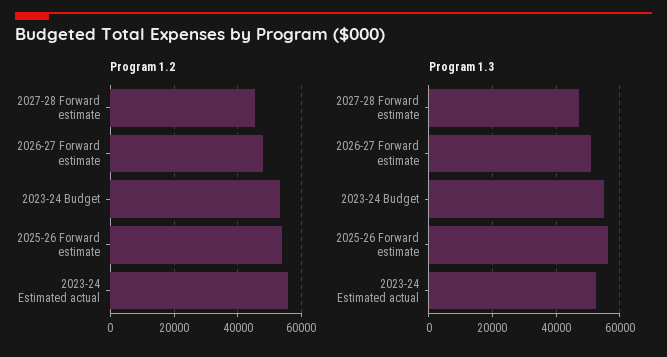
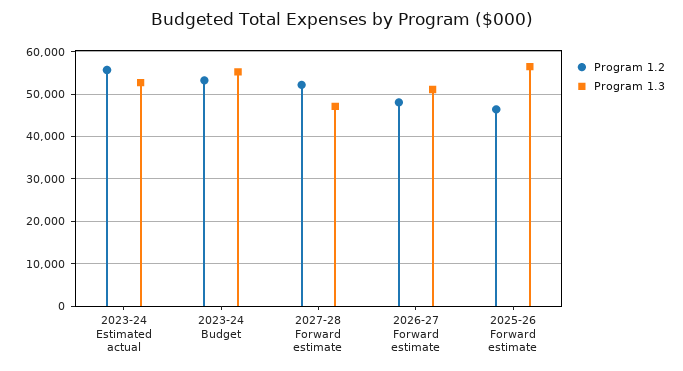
Program 1.2, 2027-28 Forward estimate: 46000 -> 52000
Program 1.2, 2025-26 Forward estimate: 54000 -> 46000

